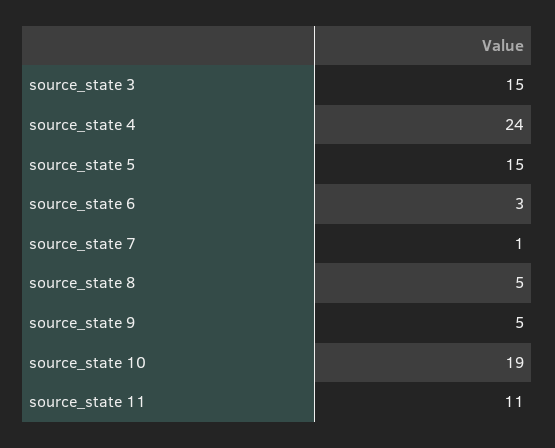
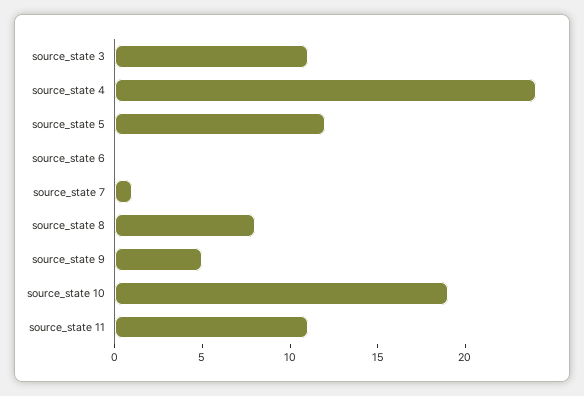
source_state 3: 15 -> 11
source_state 5: 15 -> 12
source_state 6: 3 -> 0
source_state 8: 5 -> 8

